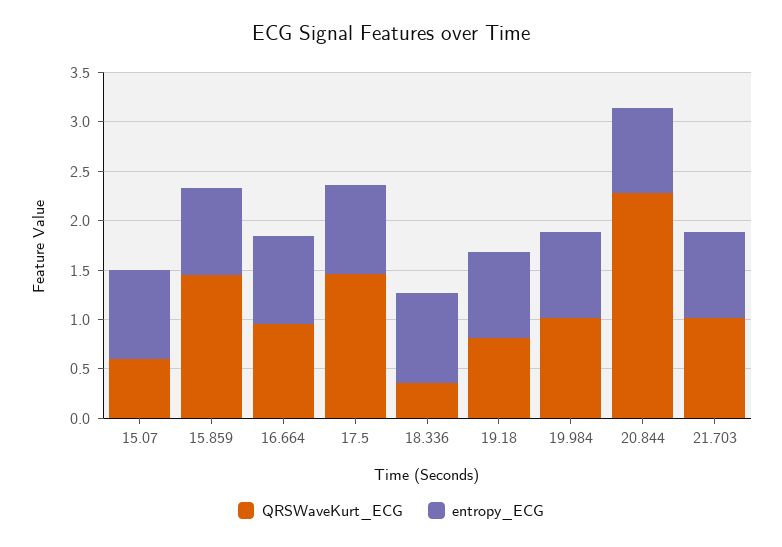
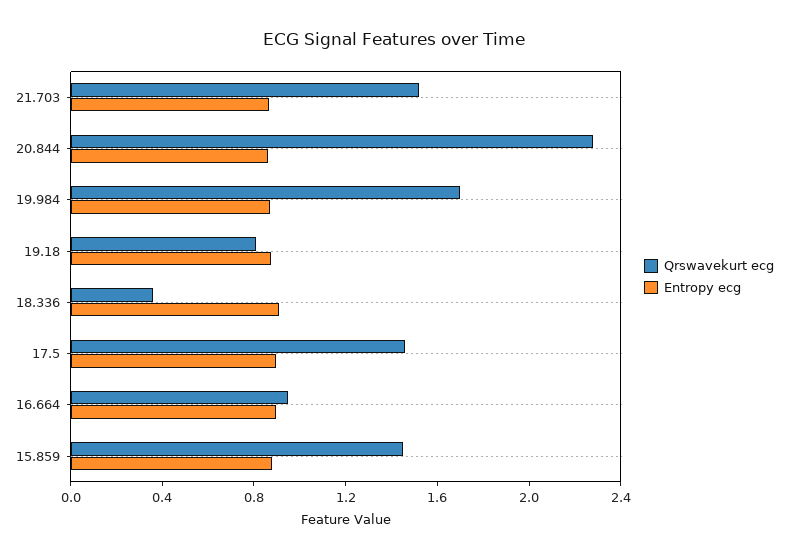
QRSWaveKurt_ECG, 15.07: 0.6 -> none
entropy_ECG, 15.07: 0.9 -> none
QRSWaveKurt_ECG, 19.984: 1 -> 1.7
QRSWaveKurt_ECG, 21.703: 1 -> 1.5

